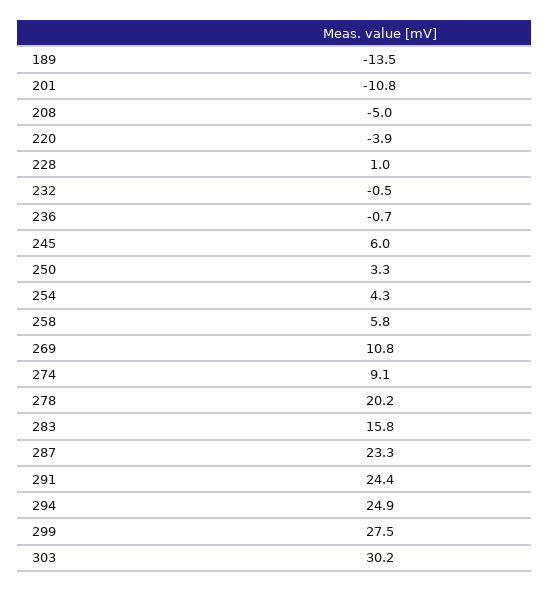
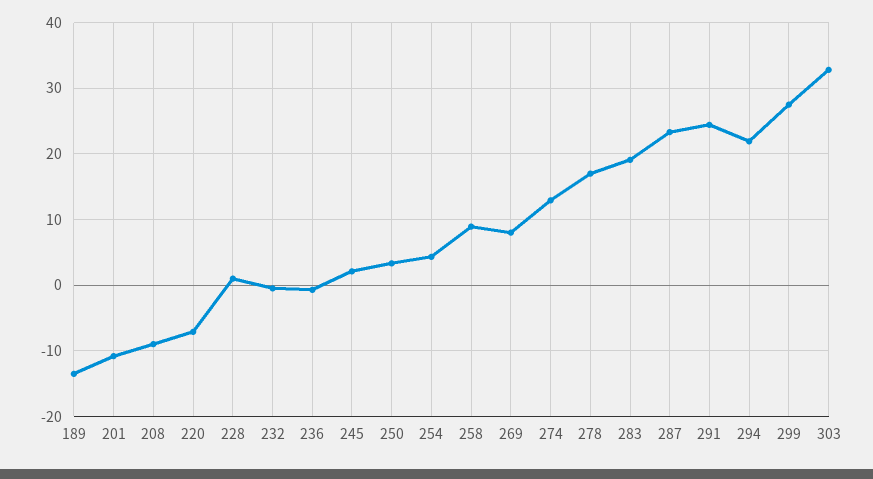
208: -5 -> -9
220: -3.9 -> -7
245: 6 -> 2
258: 5.8 -> 9
269: 10.8 -> 8
274: 9.1 -> 13
278: 20.2 -> 17
283: 15.8 -> 19
294: 24.9 -> 22
303: 30.2 -> 33

